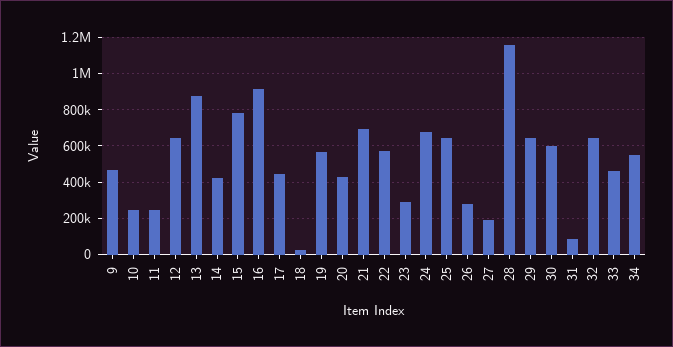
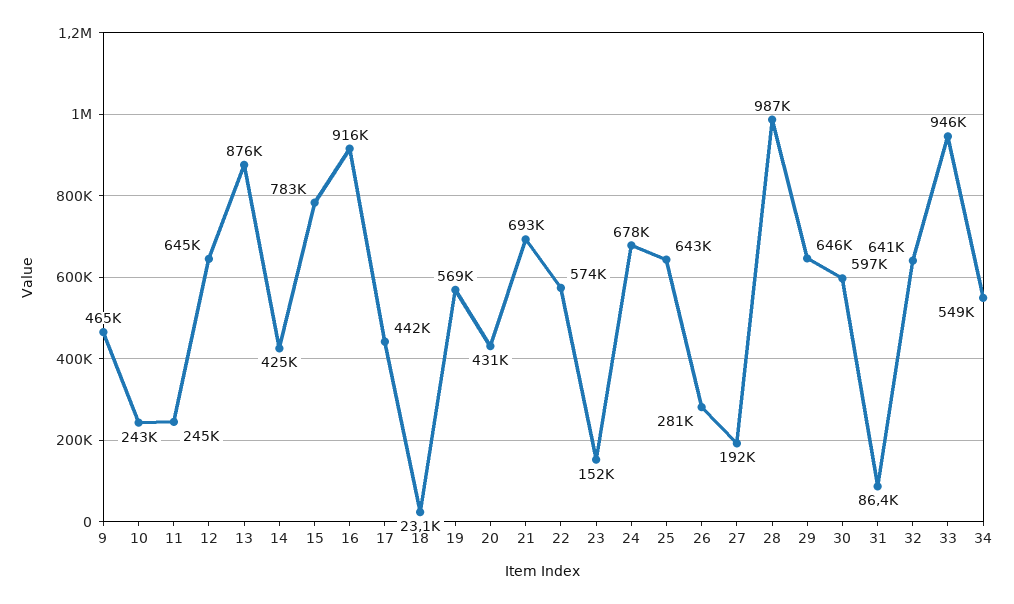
23: 300000 -> 152000
28: 1150000 -> 987000
33: 450000 -> 946000

